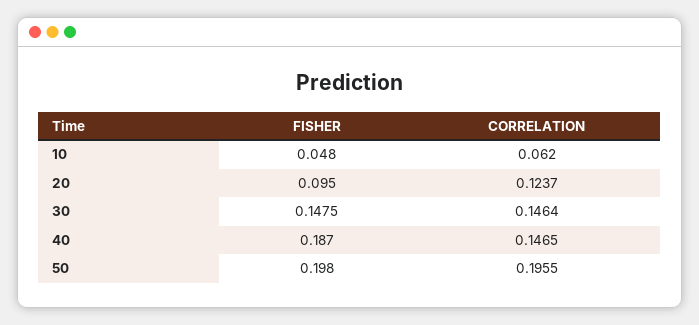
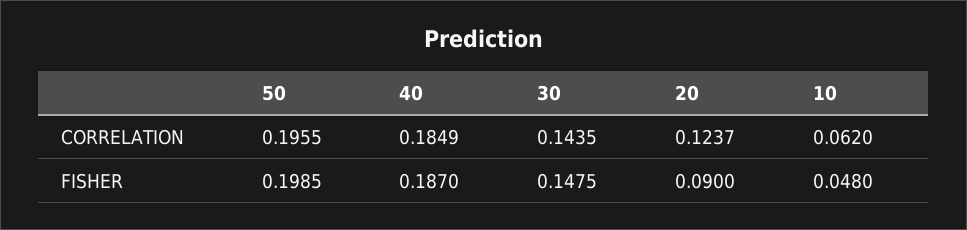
FISHER, 20: 0.095 -> 0.09
CORRELATION, 30: 0.1464 -> 0.1435
CORRELATION, 40: 0.1465 -> 0.1849
FISHER, 50: 0.198 -> 0.1985

